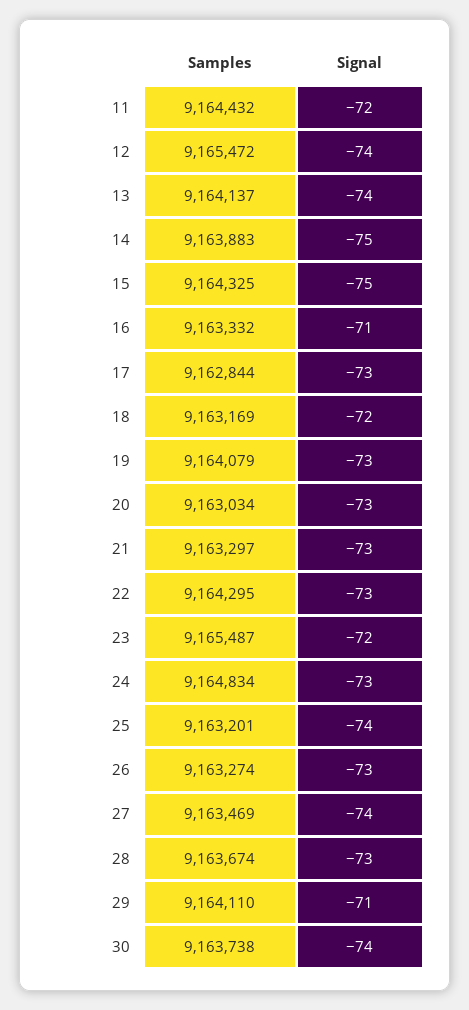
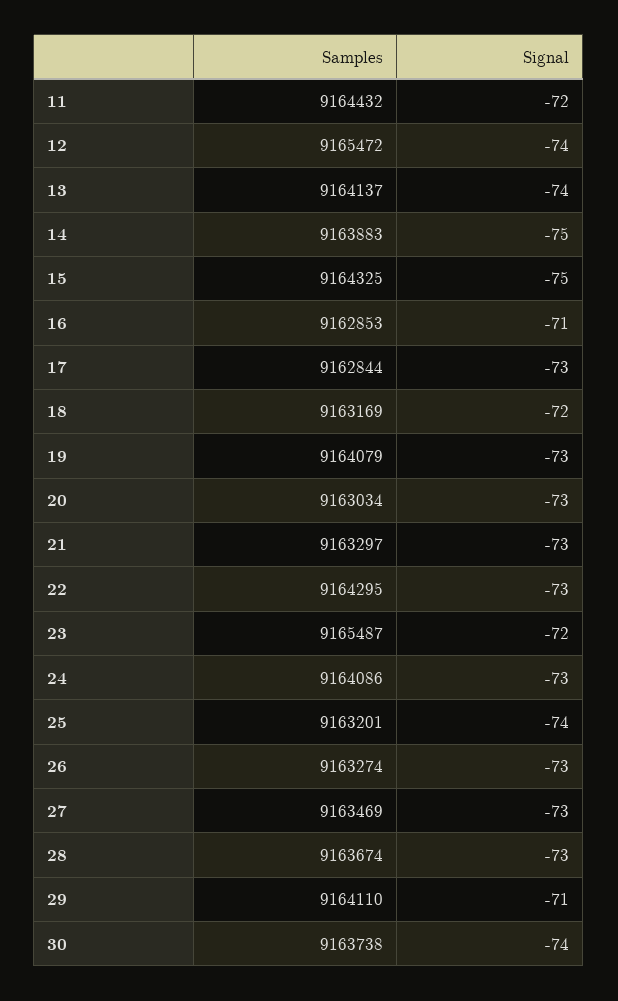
Samples, 16: 9163332 -> 9162853
Samples, 24: 9164834 -> 9164086
Signal, 27: -74 -> -73

